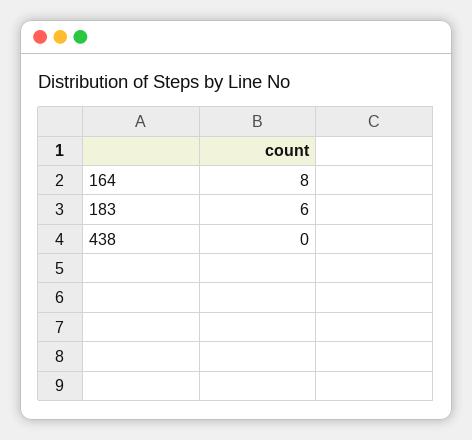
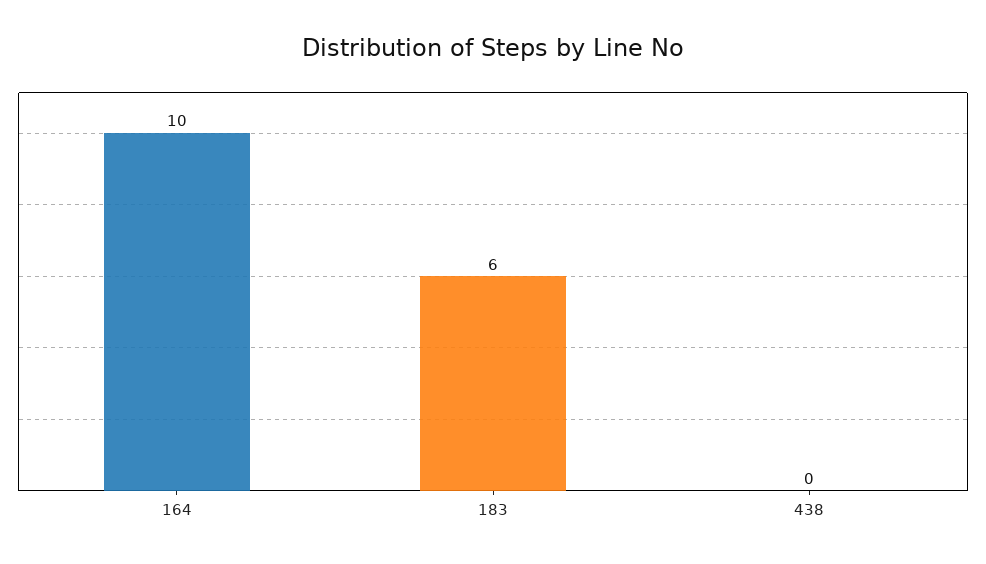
164: 8 -> 10

